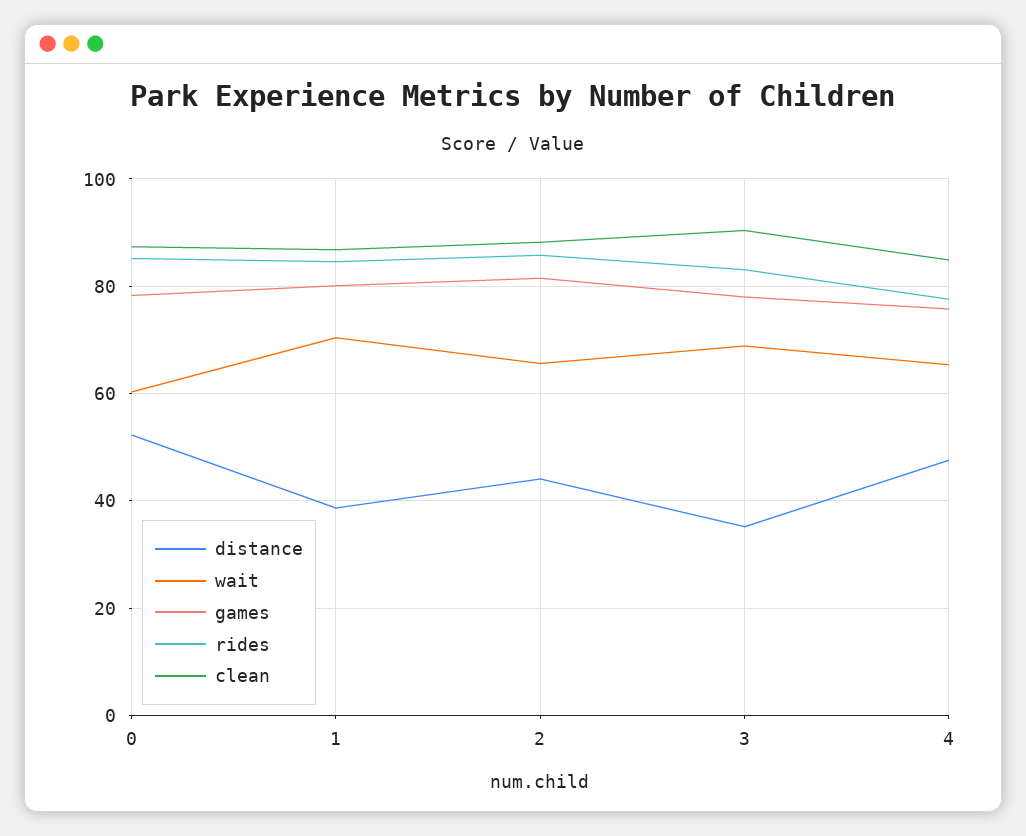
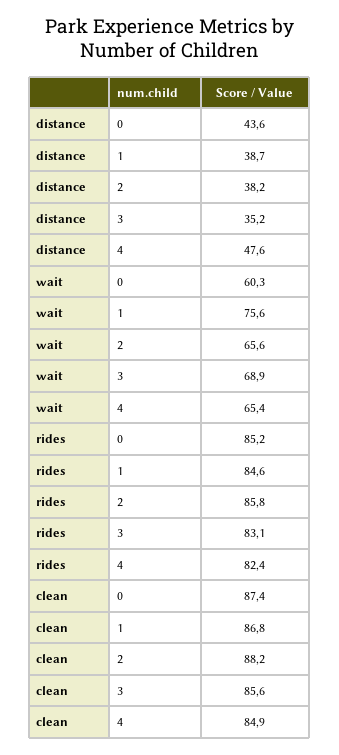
distance, 0: 52 -> 43.6
games, 0: 78 -> none
wait, 1: 70 -> 75.6
games, 1: 80 -> none
distance, 2: 44 -> 38.2
games, 2: 82 -> none
games, 3: 78 -> none
clean, 3: 90 -> 85.6
games, 4: 76 -> none
rides, 4: 78 -> 82.4

